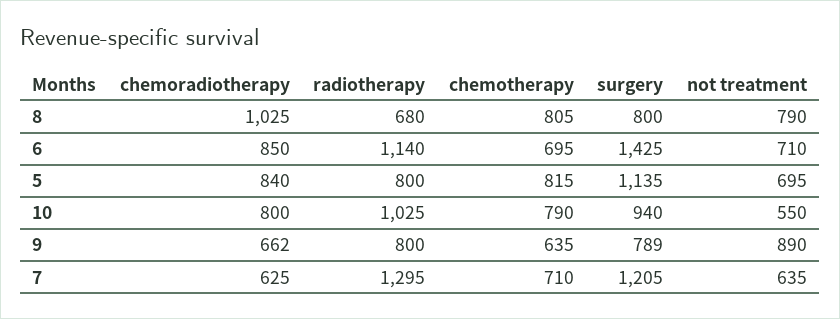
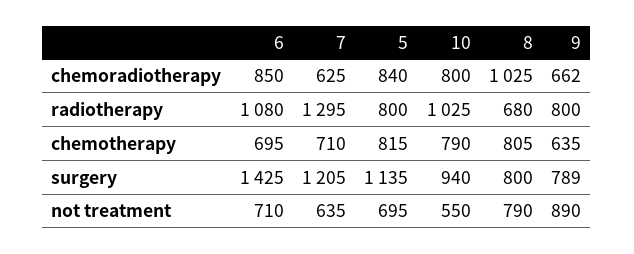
radiotherapy, 6: 1140 -> 1080

